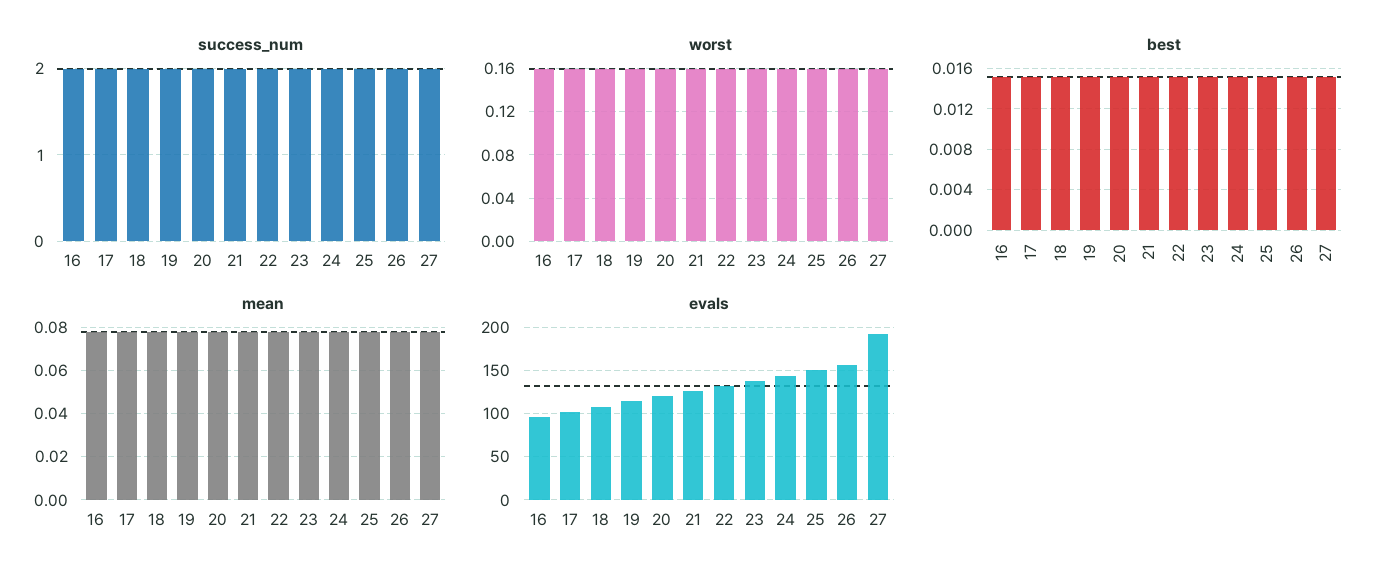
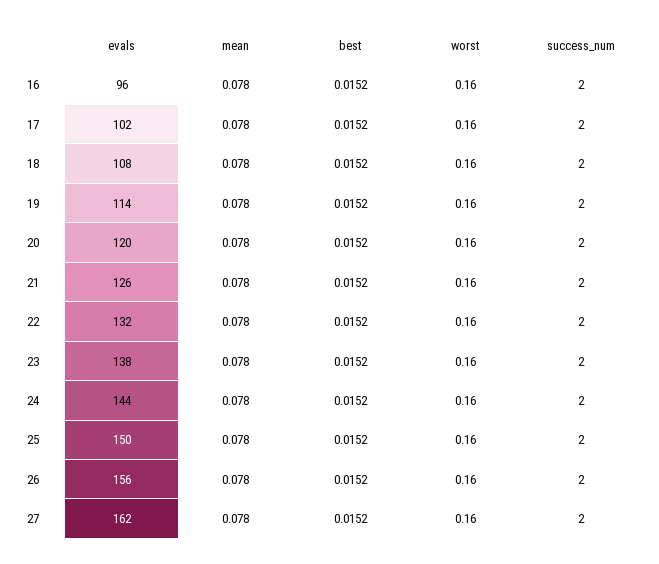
evals, 27: 190 -> 162

